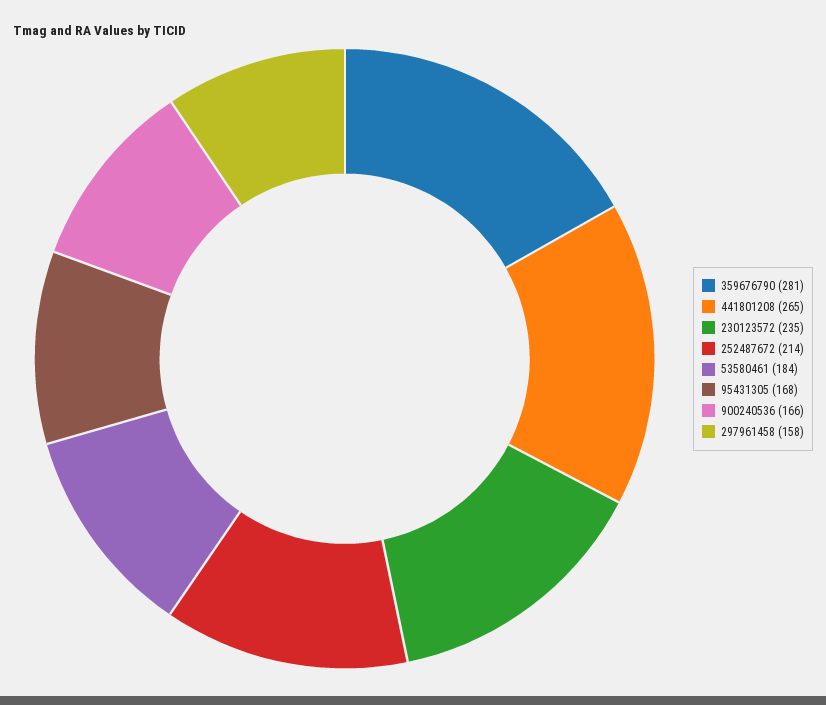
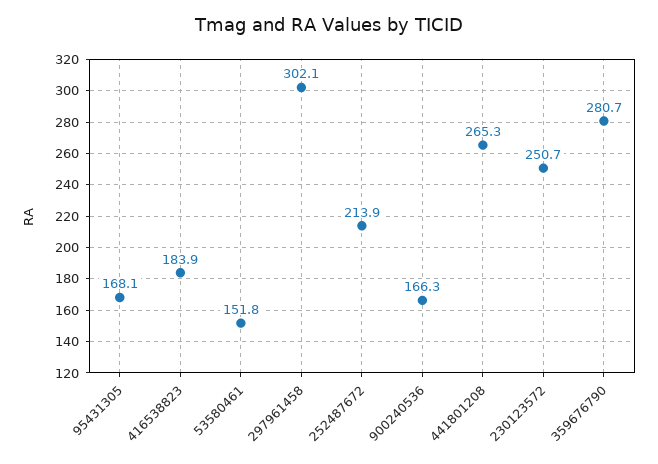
230123572: 235 -> 250.7
53580461: 184 -> 151.8
297961458: 158 -> 302.1
416538823: none -> 183.9

